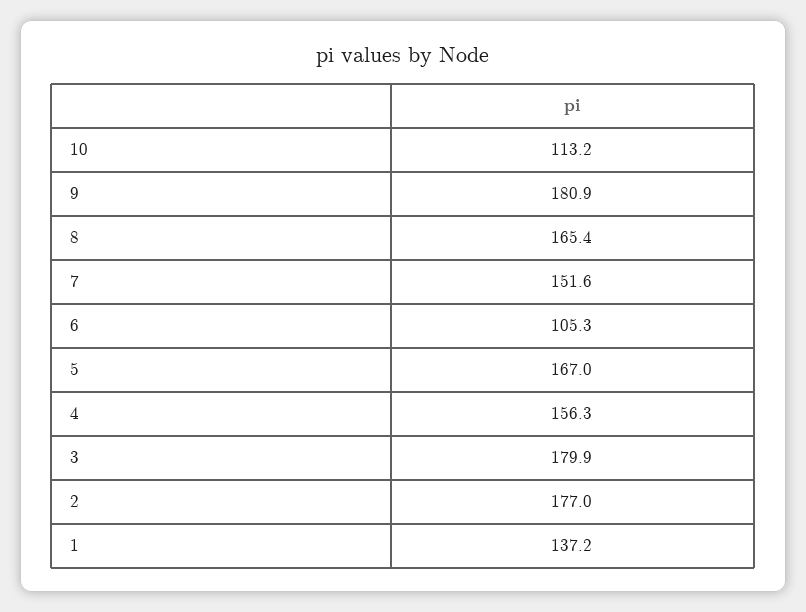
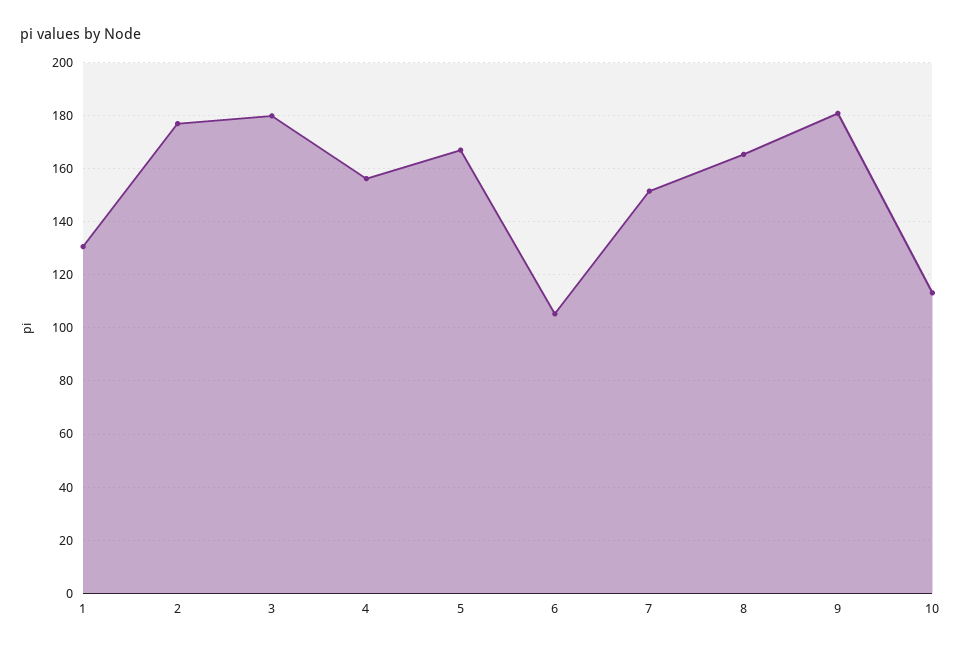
1: 137.2 -> 130

